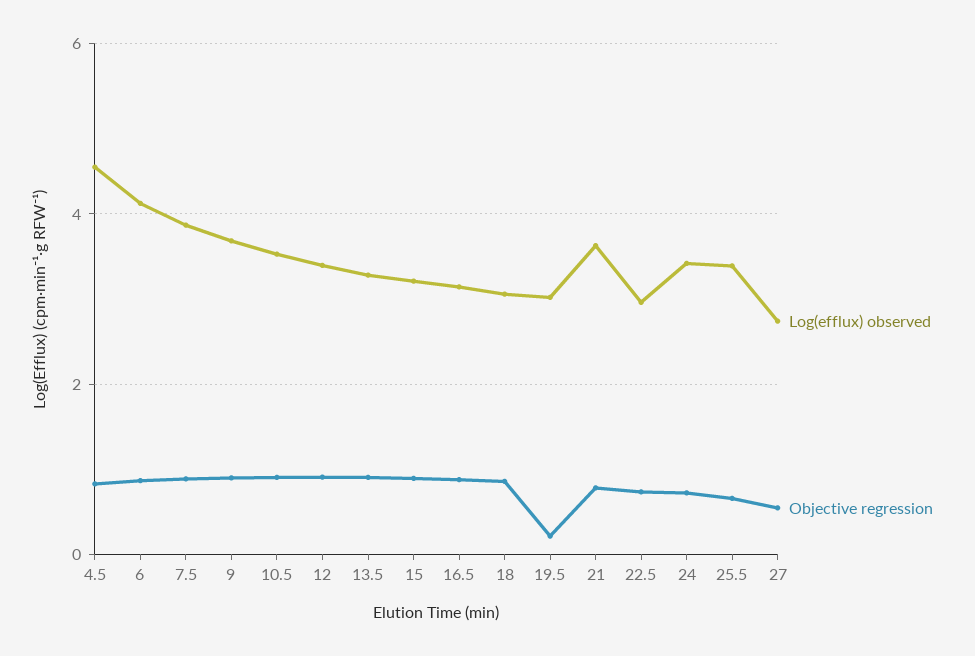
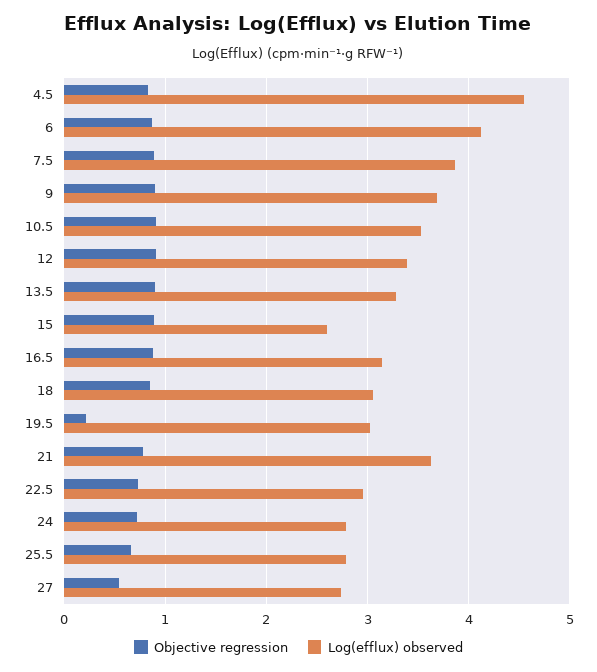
Log(efflux) observed, 15: 3.2 -> 2.6
Log(efflux) observed, 24: 3.4 -> 2.8
Log(efflux) observed, 25.5: 3.4 -> 2.8

